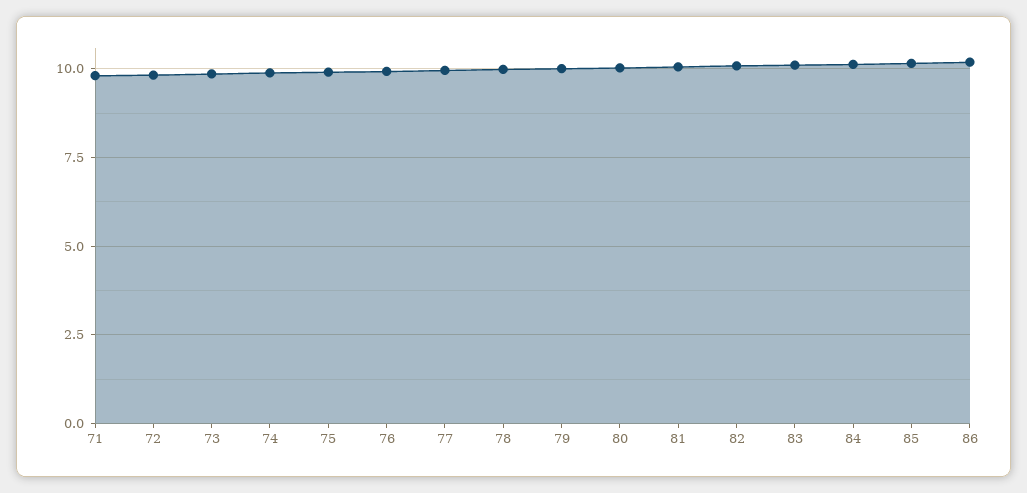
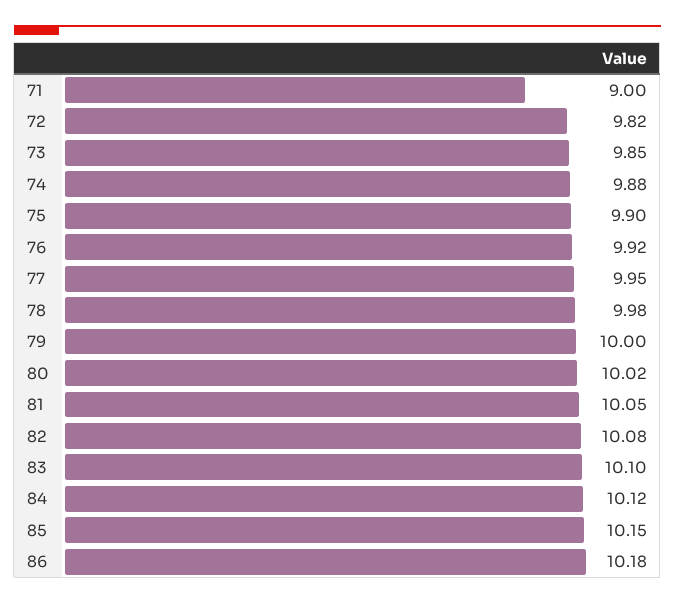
71: 9.75 -> 9

